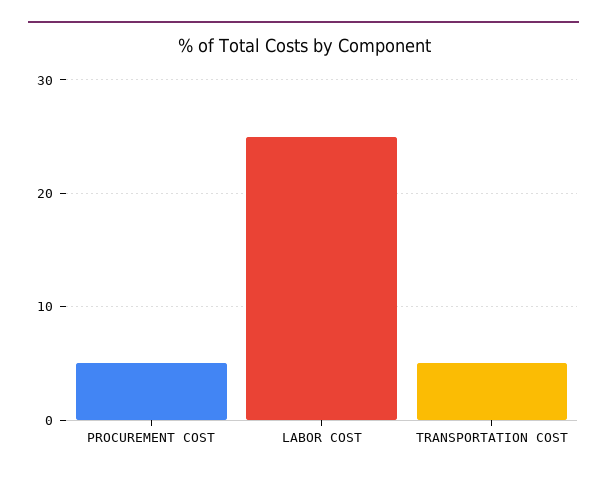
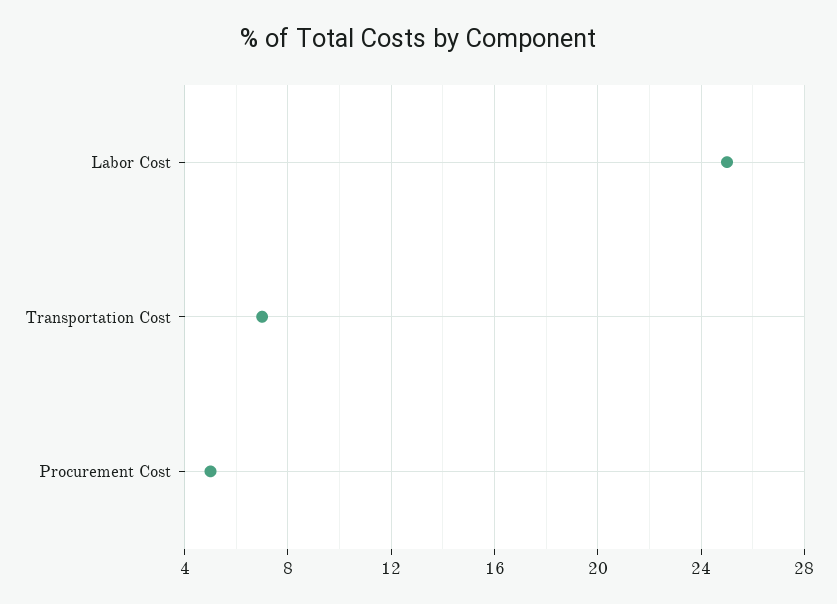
TRANSPORTATION COST: 5 -> 7

